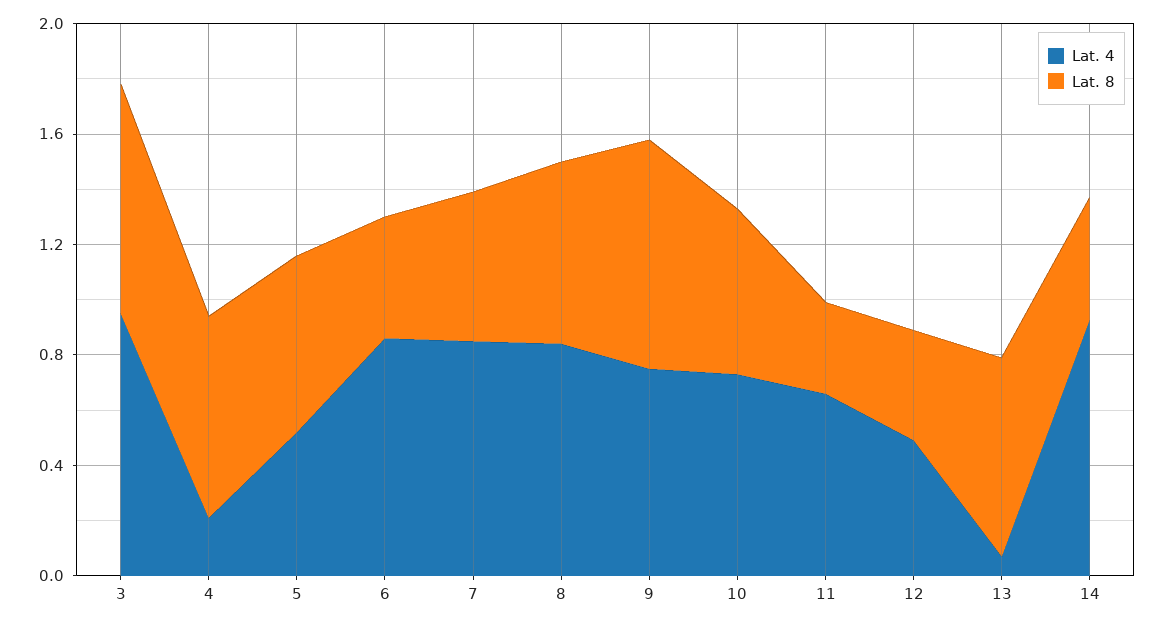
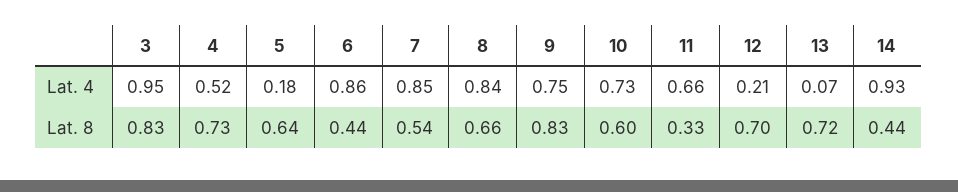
Lat. 4, 4: 0.2 -> 0.52
Lat. 4, 5: 0.5 -> 0.18
Lat. 4, 12: 0.5 -> 0.21
Lat. 8, 12: 0.4 -> 0.7

